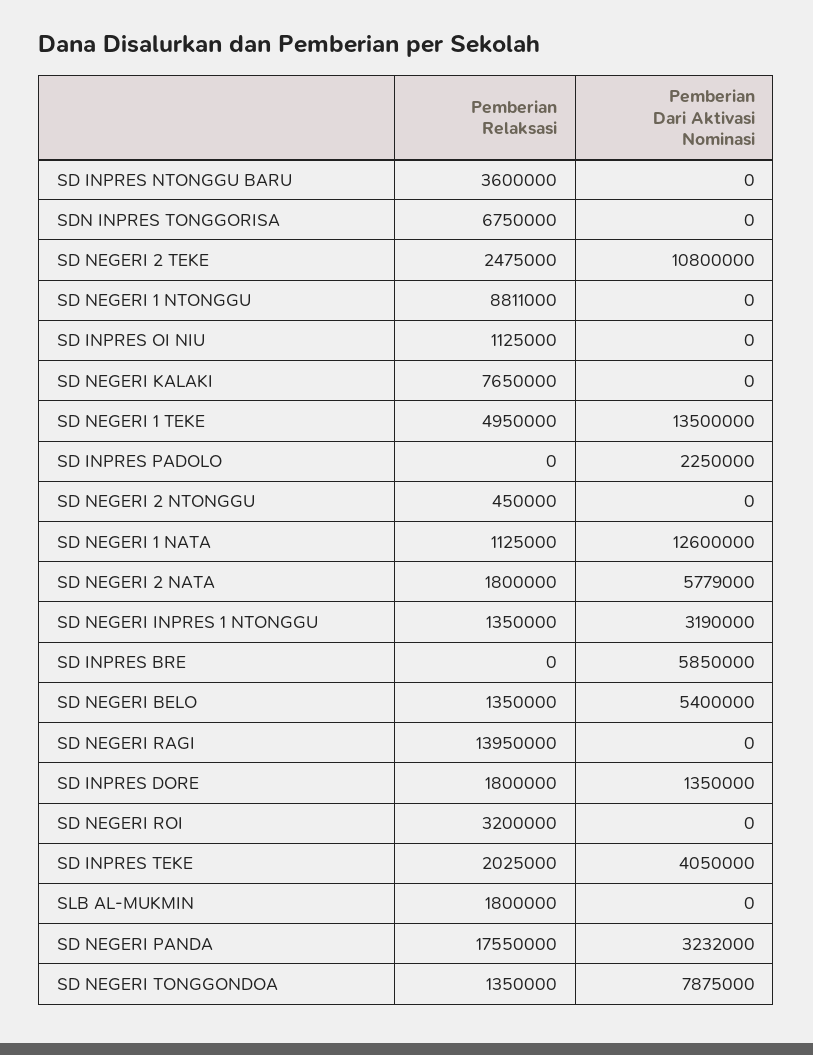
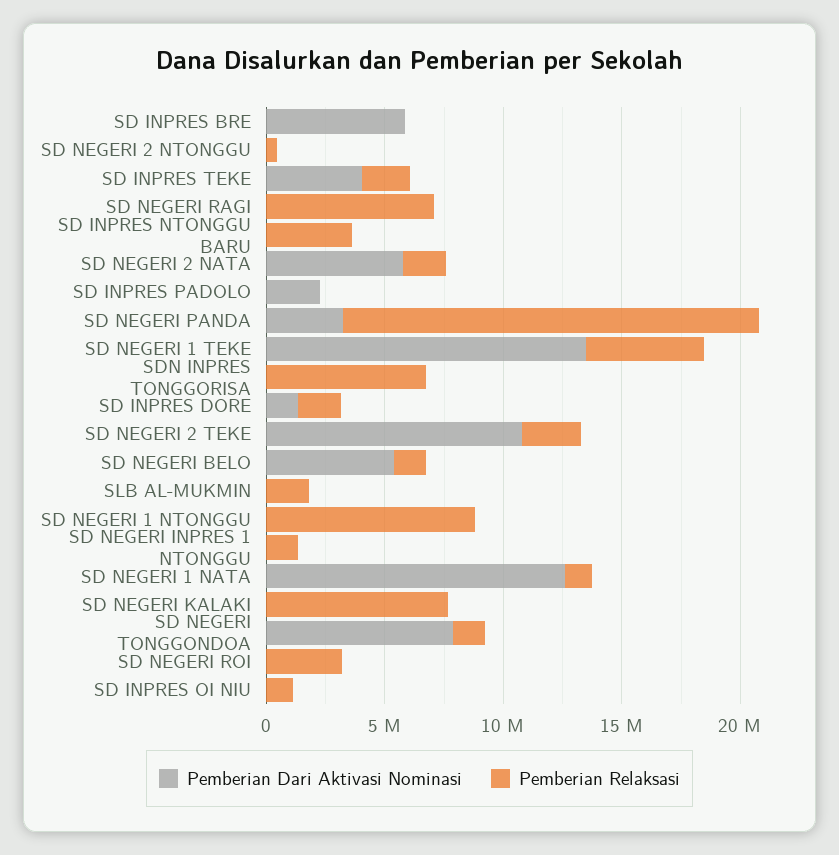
Pemberian Dari Aktivasi Nominasi, SD NEGERI INPRES 1 NTONGGU: 3190000 -> 0
Pemberian Relaksasi, SD NEGERI RAGI: 13950000 -> 7000000

